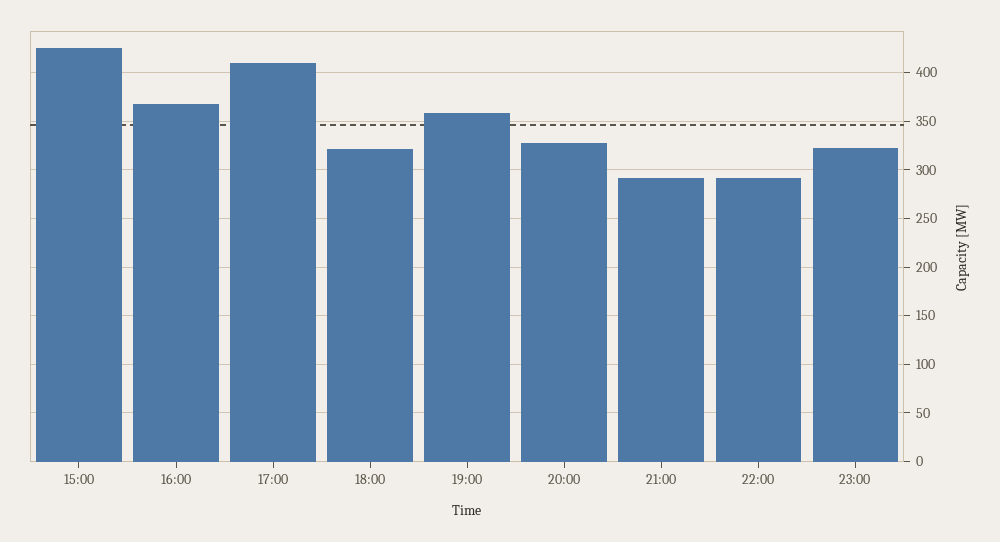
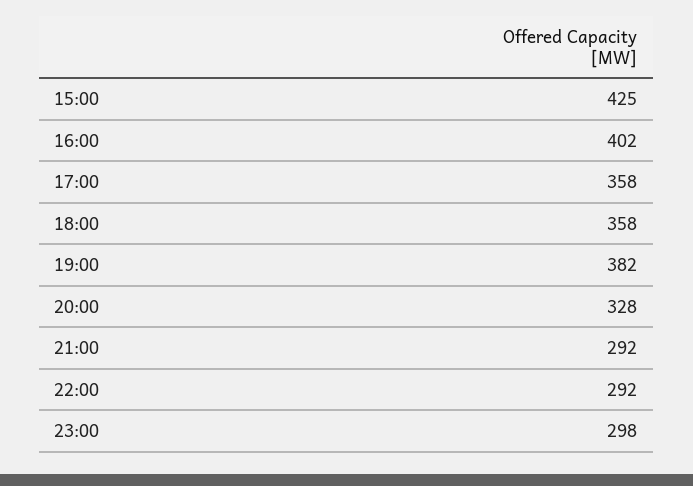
16:00: 370 -> 402
17:00: 410 -> 358
18:00: 320 -> 358
19:00: 360 -> 382
23:00: 320 -> 298

